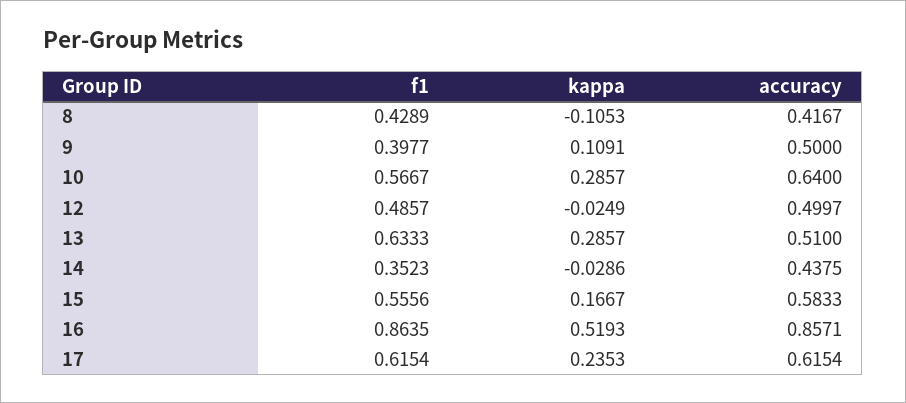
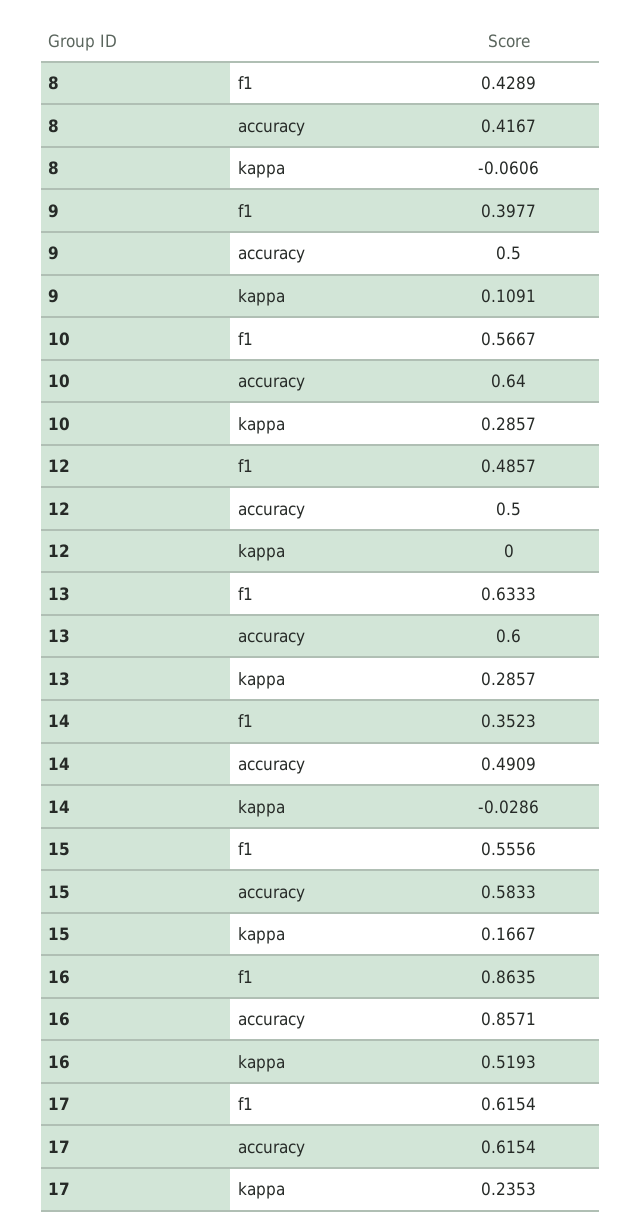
kappa, 8: -0.1053 -> -0.0606
kappa, 12: -0.0249 -> 0
accuracy, 12: 0.4997 -> 0.5
accuracy, 13: 0.51 -> 0.6
accuracy, 14: 0.4375 -> 0.4909

